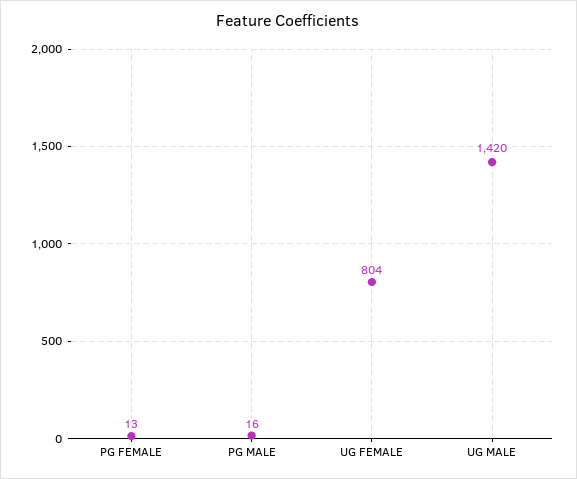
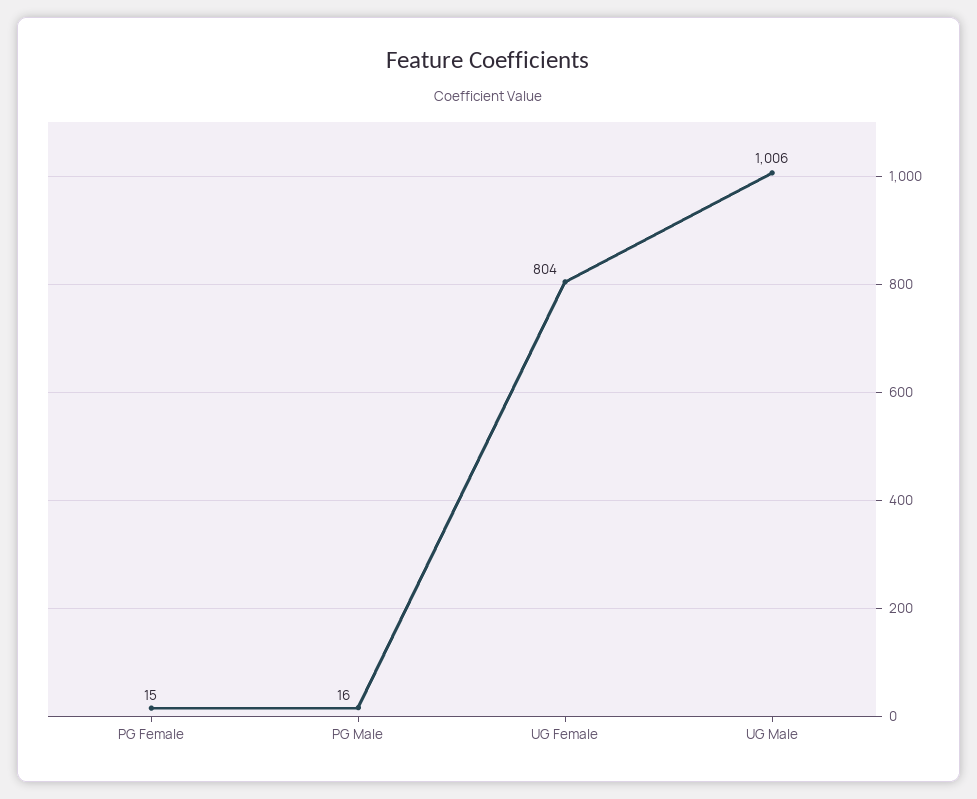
PG FEMALE: 13 -> 15
UG MALE: 1420 -> 1006

